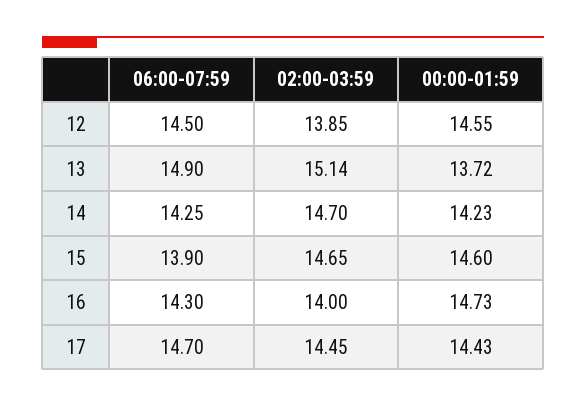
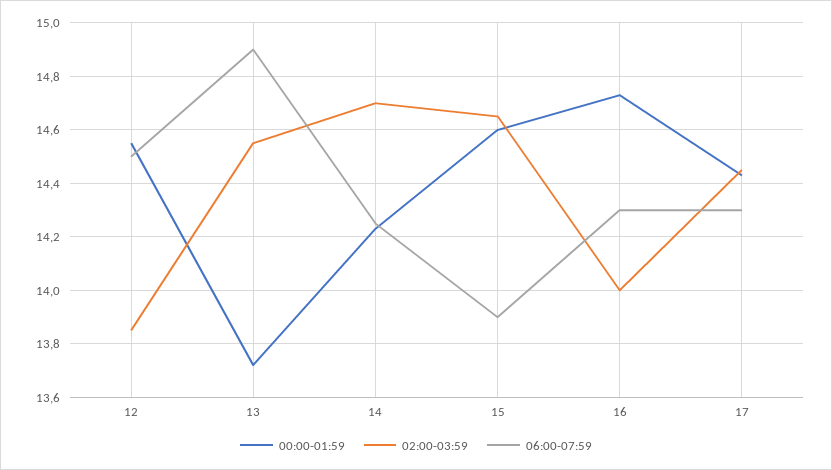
02:00-03:59, 13: 15.14 -> 14.55
06:00-07:59, 17: 14.7 -> 14.3

